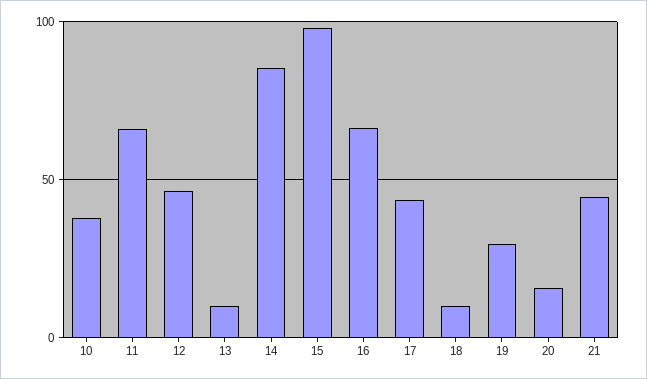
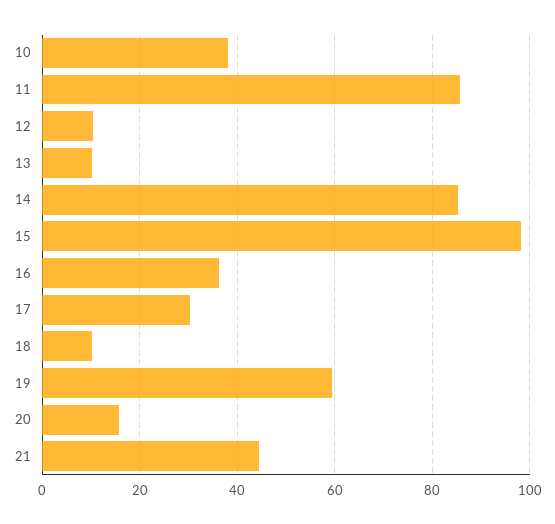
11: 65 -> 86
12: 45 -> 10
16: 65 -> 36
17: 45 -> 30
19: 30 -> 60

